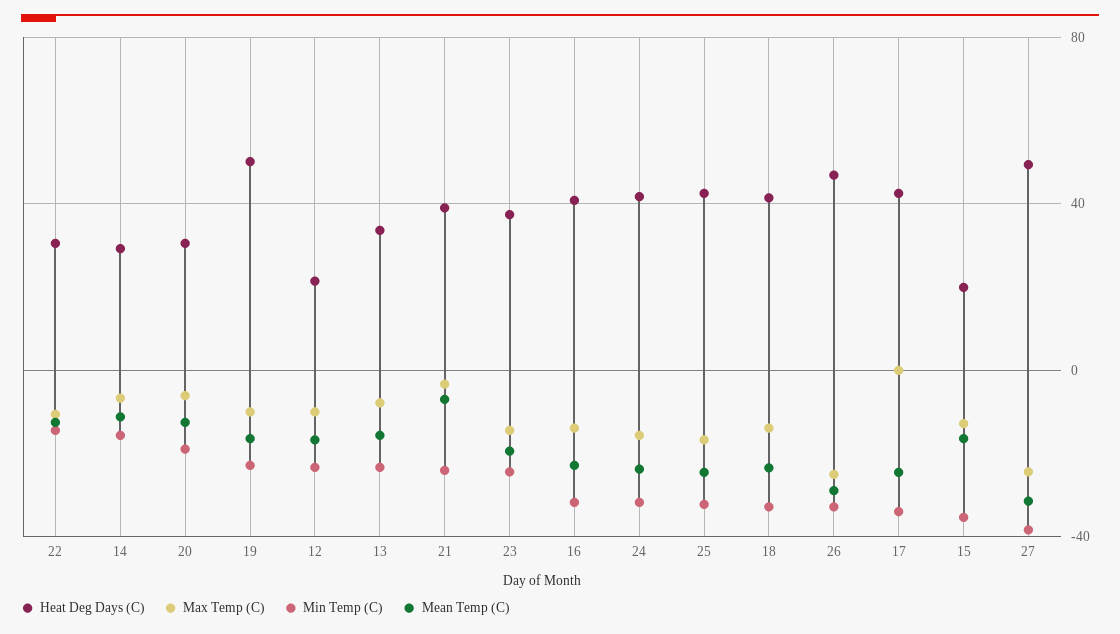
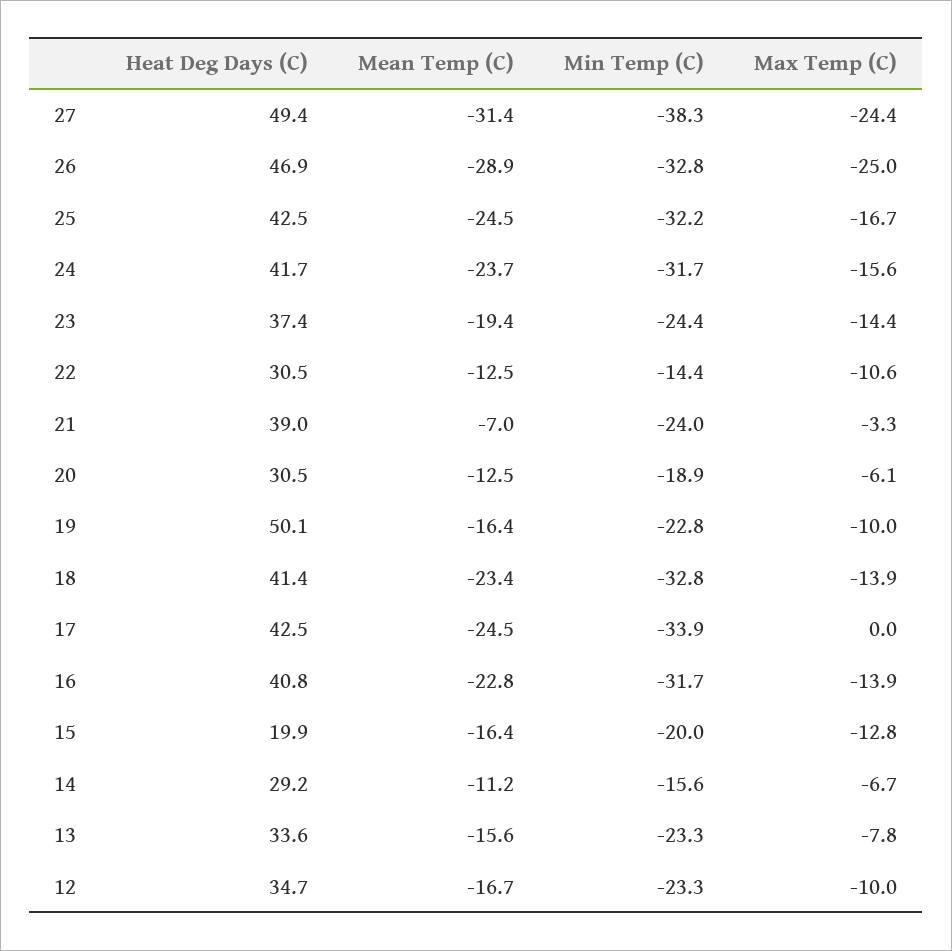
Heat Deg Days (C), 12: 20 -> 34.7
Min Temp (C), 15: -35 -> -20

